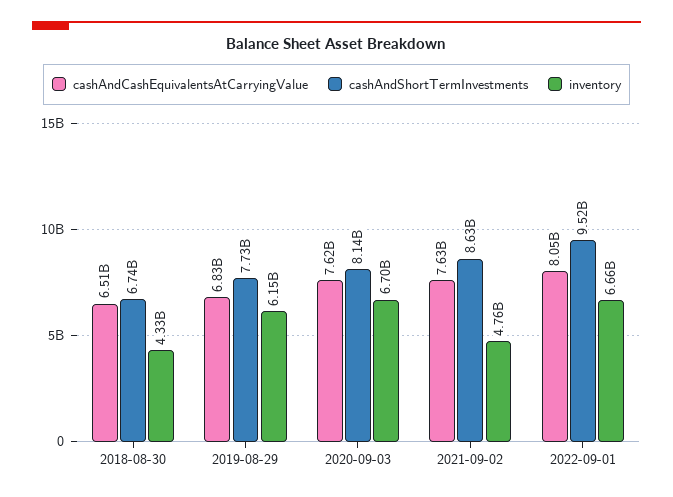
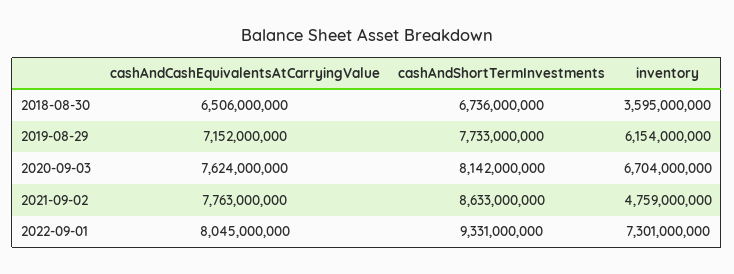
inventory, 2018-08-30: 4330000000 -> 3595000000
cashAndCashEquivalentsAtCarryingValue, 2019-08-29: 6830000000 -> 7152000000
cashAndCashEquivalentsAtCarryingValue, 2021-09-02: 7630000000 -> 7763000000
cashAndShortTermInvestments, 2022-09-01: 9520000000 -> 9331000000
inventory, 2022-09-01: 6660000000 -> 7301000000

